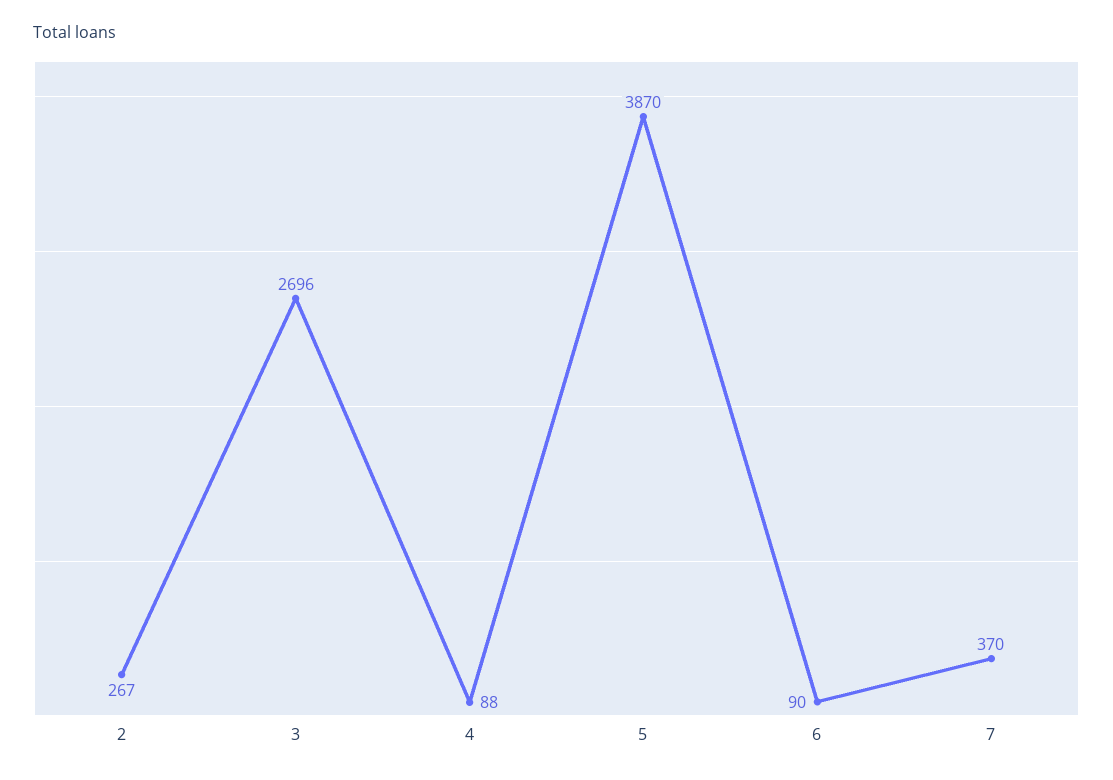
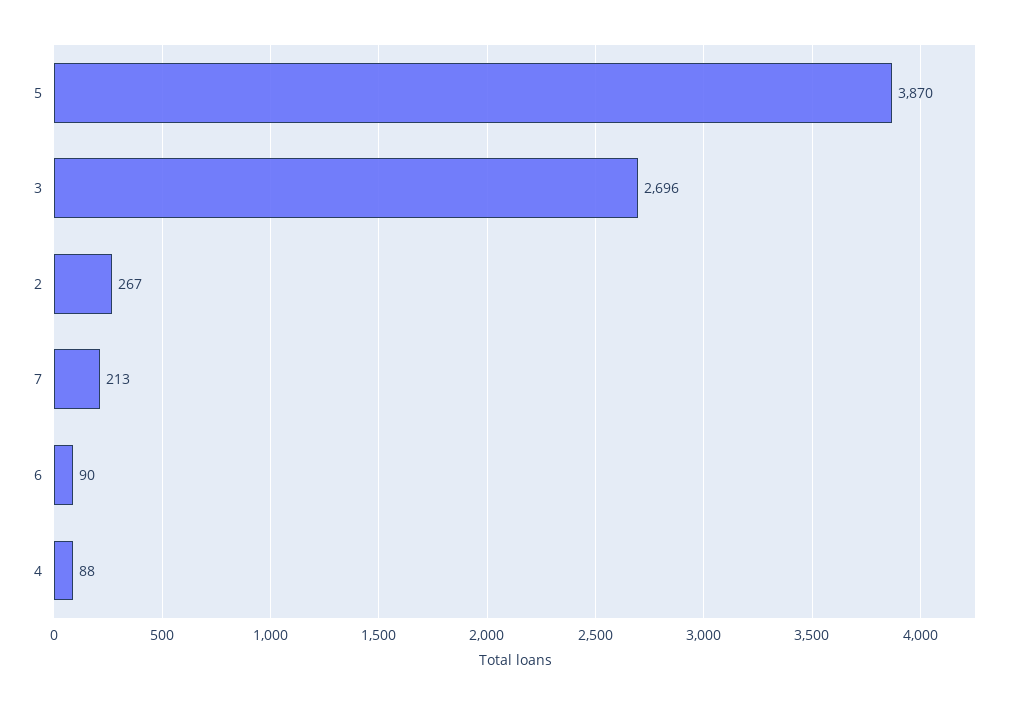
7: 370 -> 213

